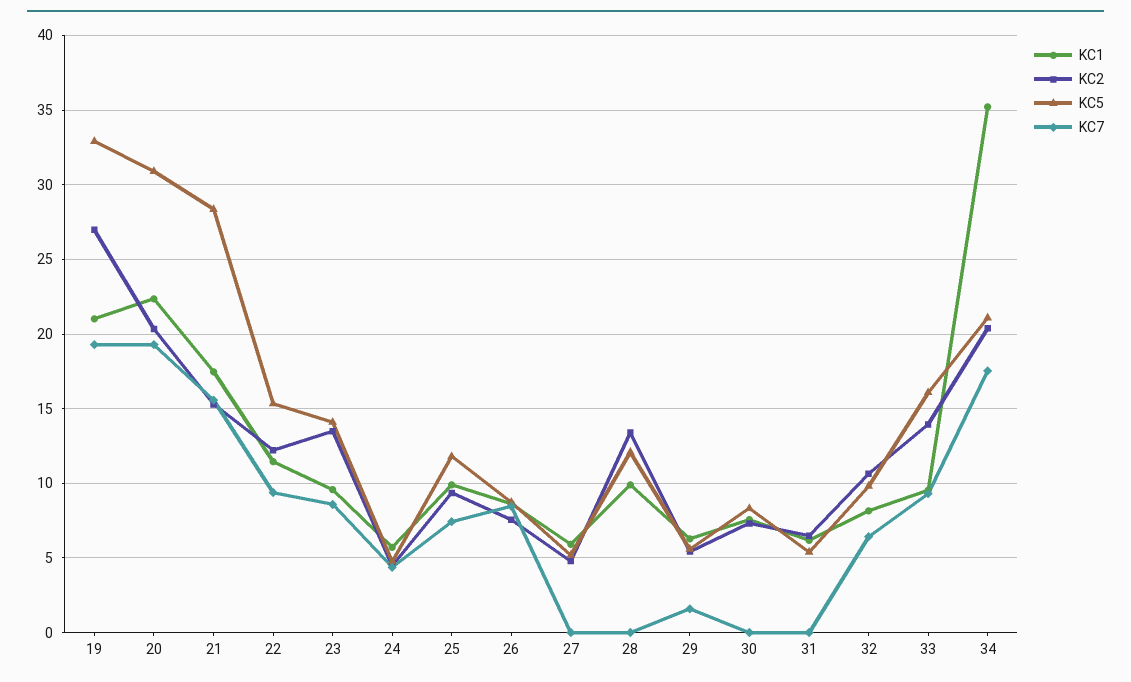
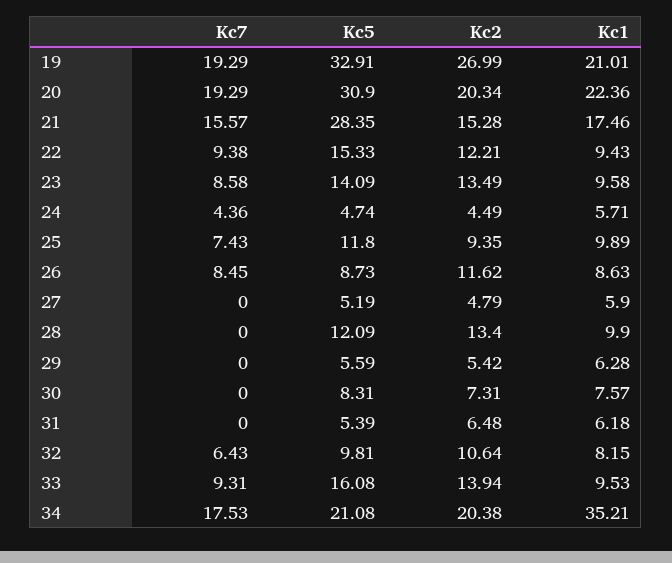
KC1, 22: 11.5 -> 9.43
KC2, 26: 7.5 -> 11.62
KC7, 29: 1.5 -> 0

